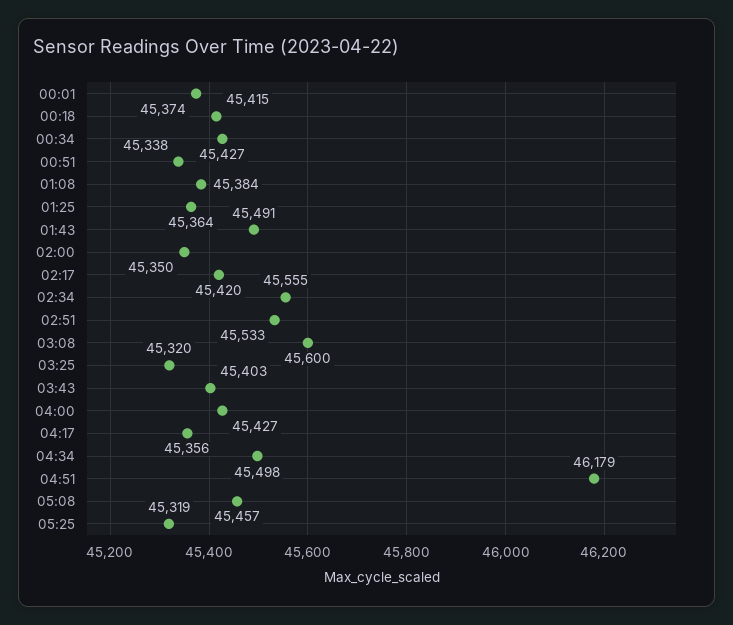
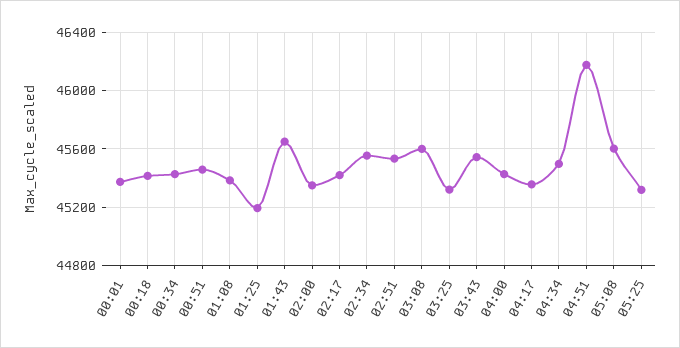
00:51: 45338 -> 45450
01:25: 45364 -> 45200
01:43: 45491 -> 45650
03:43: 45403 -> 45550
05:08: 45457 -> 45600

